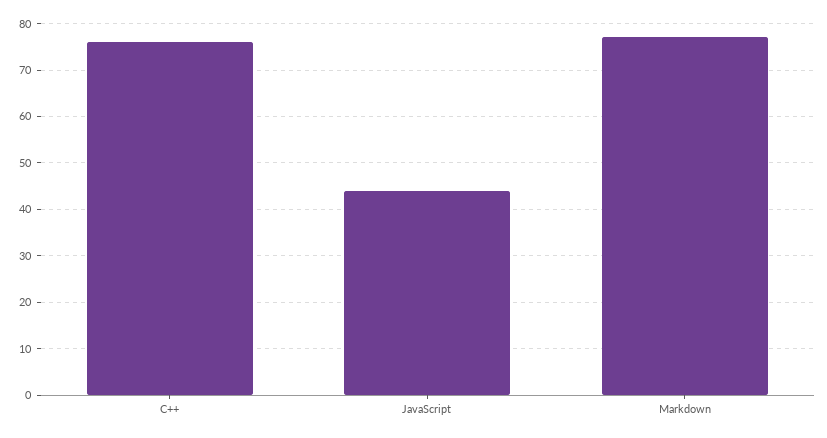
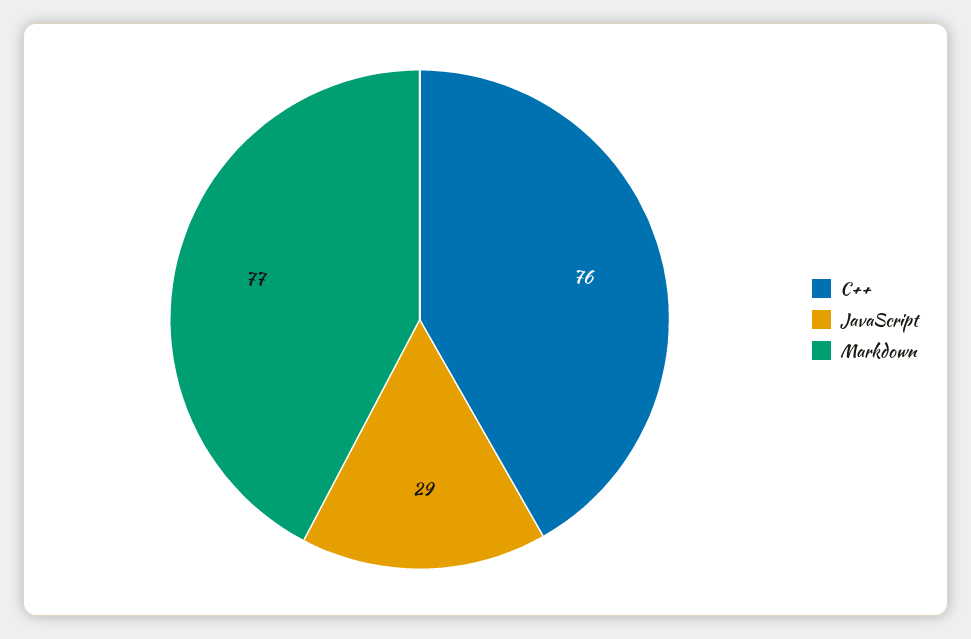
JavaScript: 45 -> 29

